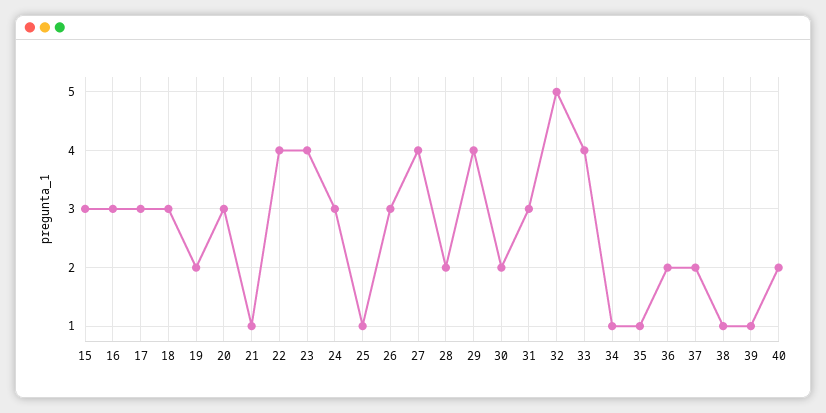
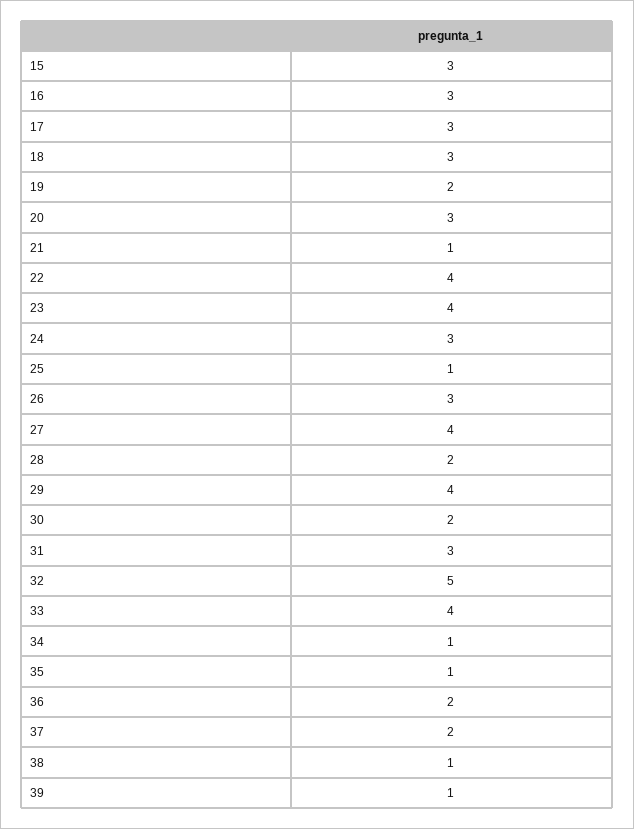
40: 2 -> none

